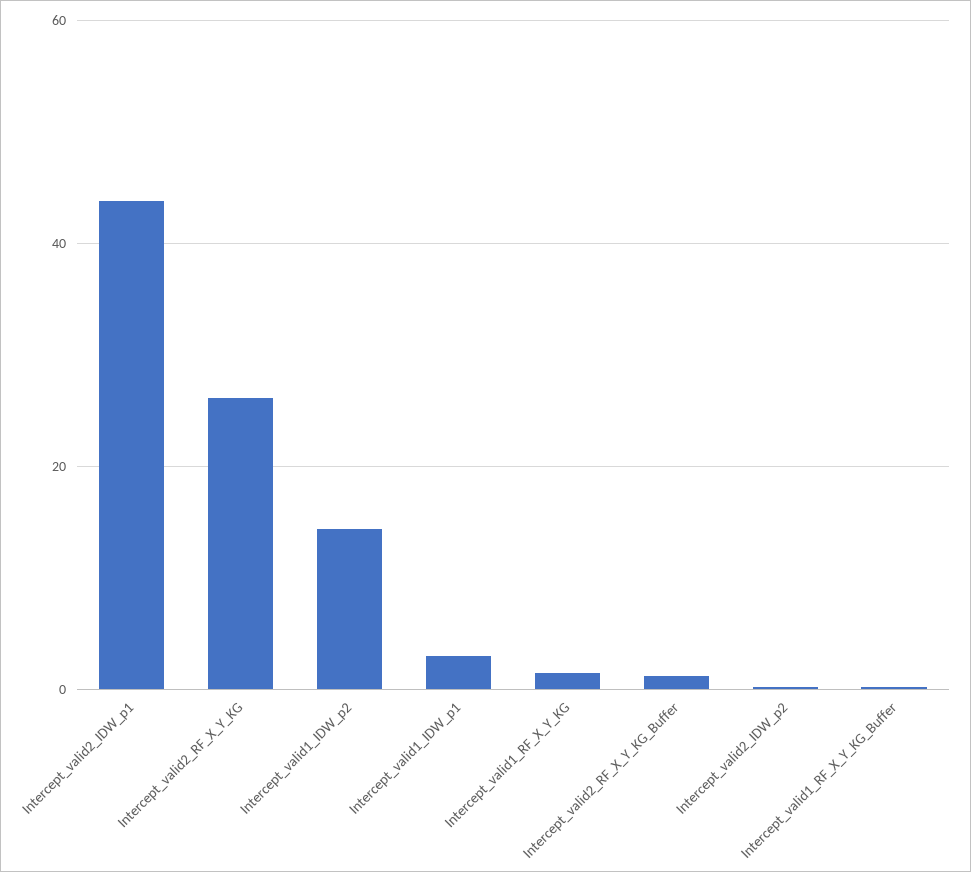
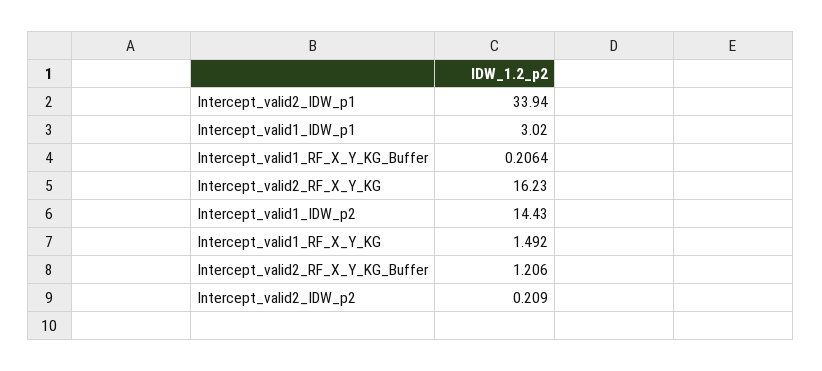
Intercept_valid2_IDW_p1: 44 -> 33.94
Intercept_valid2_RF_X_Y_KG: 26 -> 16.23

